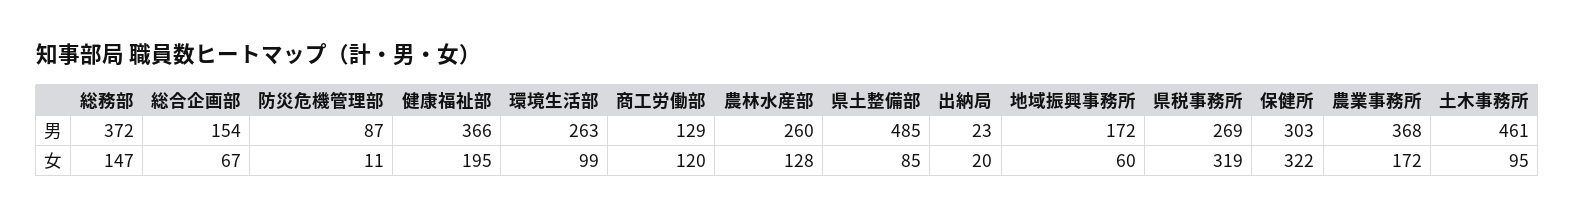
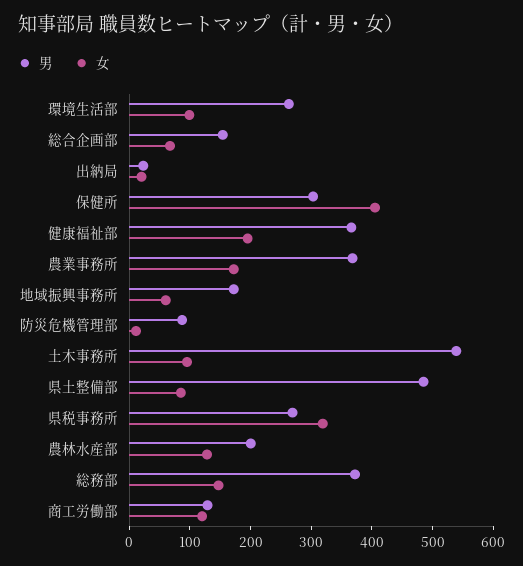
男, 農林水産部: 260 -> 200
男, 土木事務所: 461 -> 540
女, 保健所: 322 -> 400

